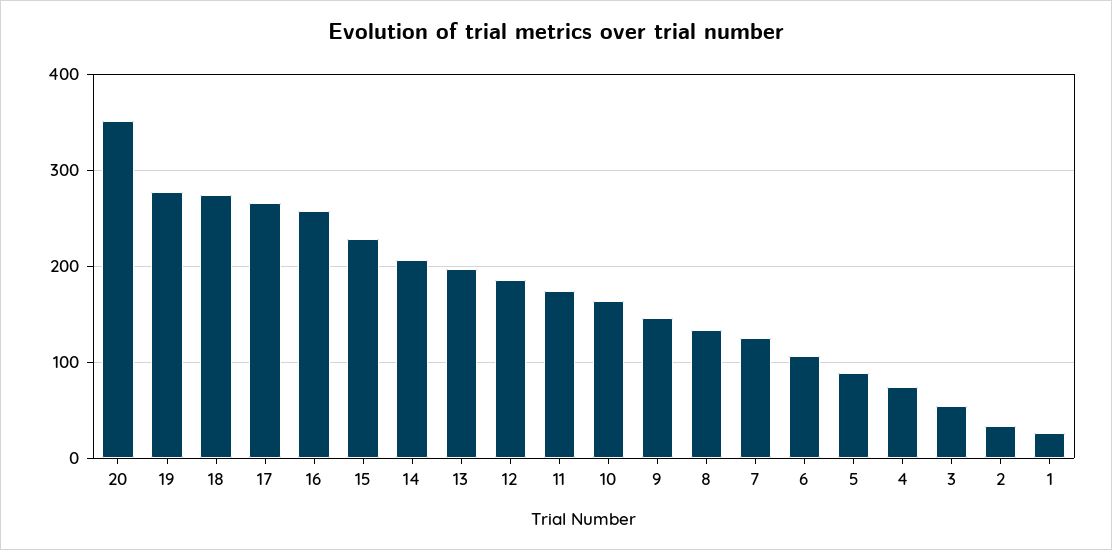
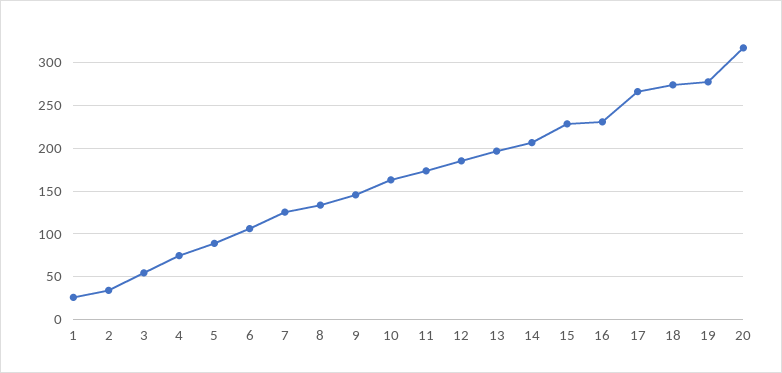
20: 350 -> 320
16: 260 -> 230

